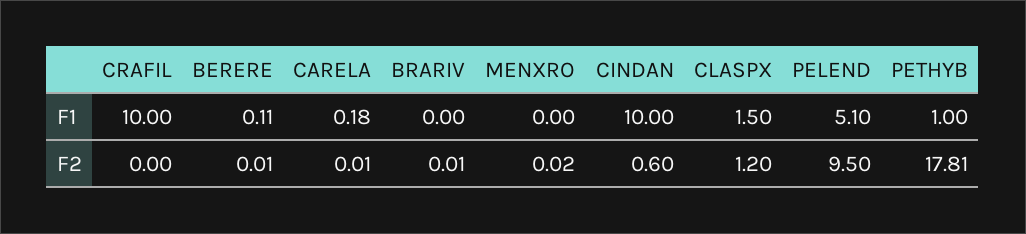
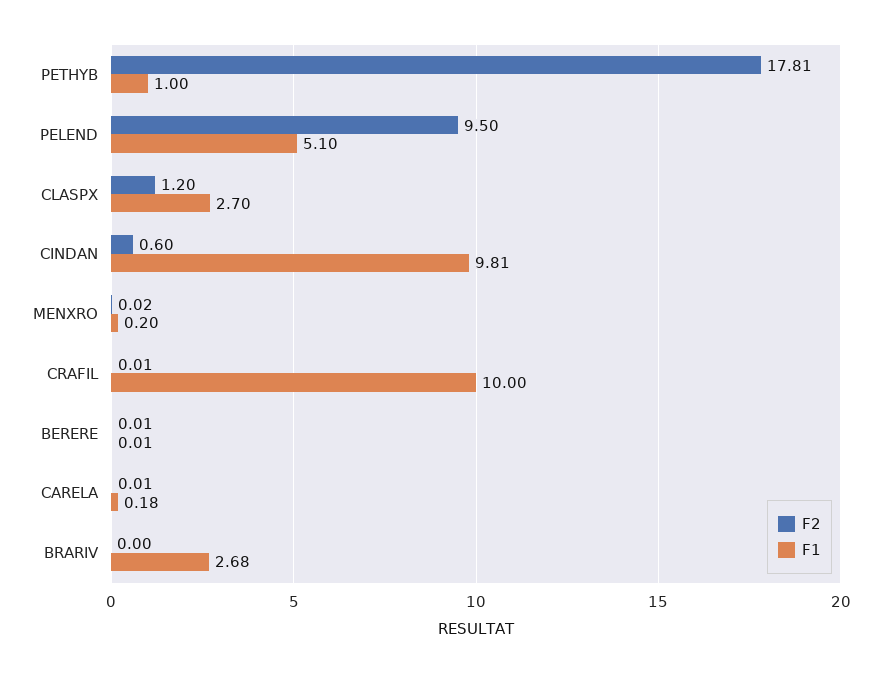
F1, BERERE: 0.11 -> 0.01
F1, BRARIV: 0 -> 2.68
F1, MENXRO: 0 -> 0.2
F1, CINDAN: 10 -> 9.81
F1, CLASPX: 1.5 -> 2.7
F2, CRAFIL: 0 -> 0.01
F2, BRARIV: 0.01 -> 0

